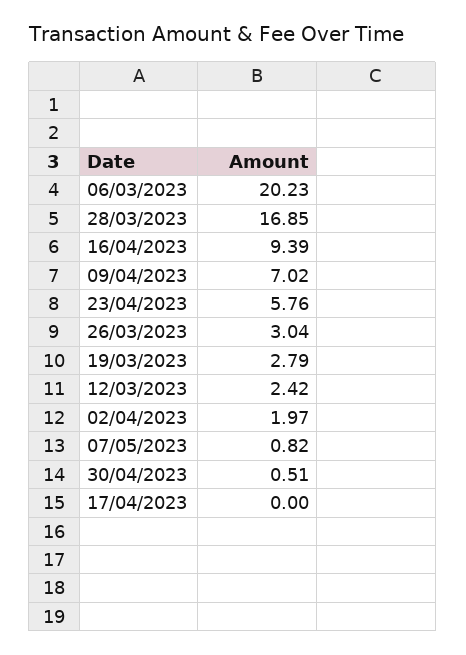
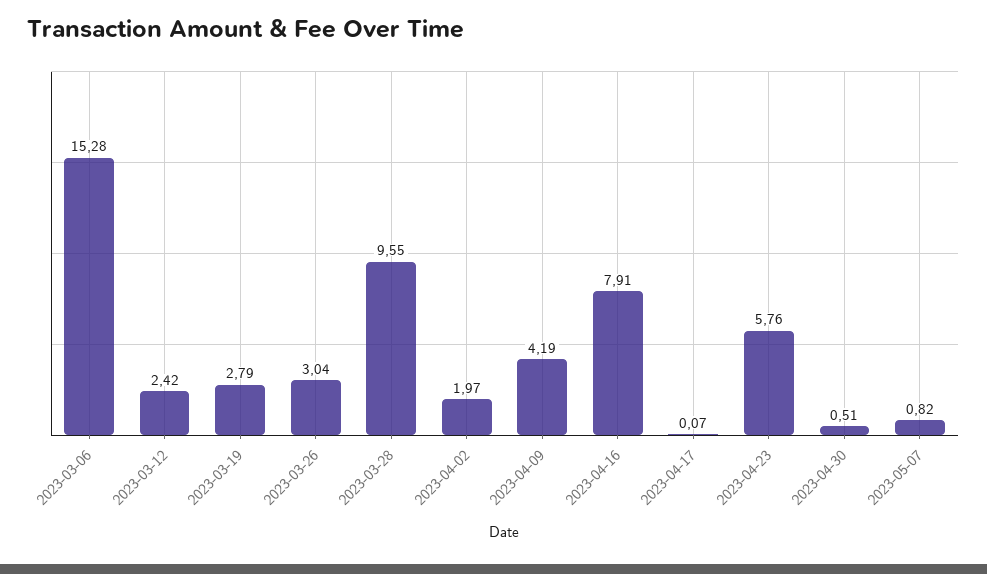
06/03/2023: 20.23 -> 15.28
28/03/2023: 16.85 -> 9.55
16/04/2023: 9.39 -> 7.91
09/04/2023: 7.02 -> 4.19
17/04/2023: 0 -> 0.07

